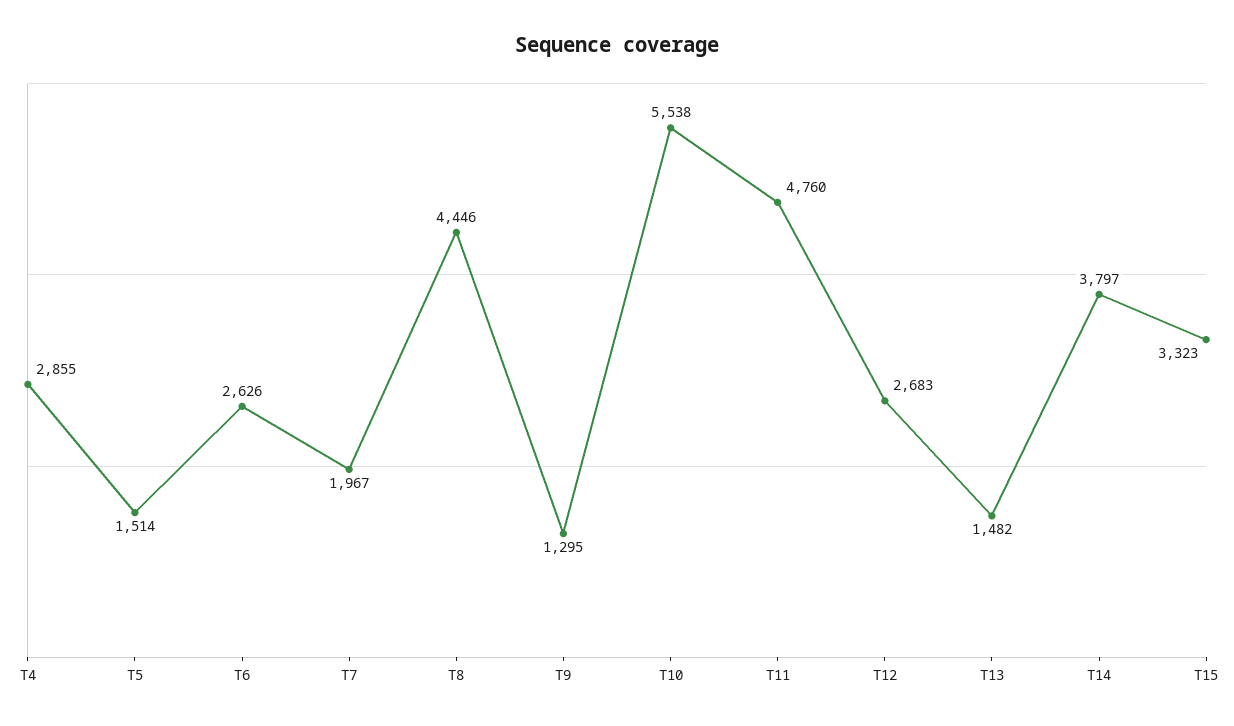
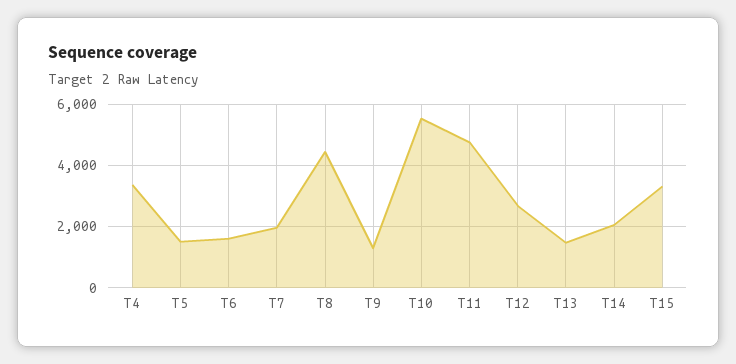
T4: 2855 -> 3400
T6: 2626 -> 1600
T14: 3797 -> 2000

